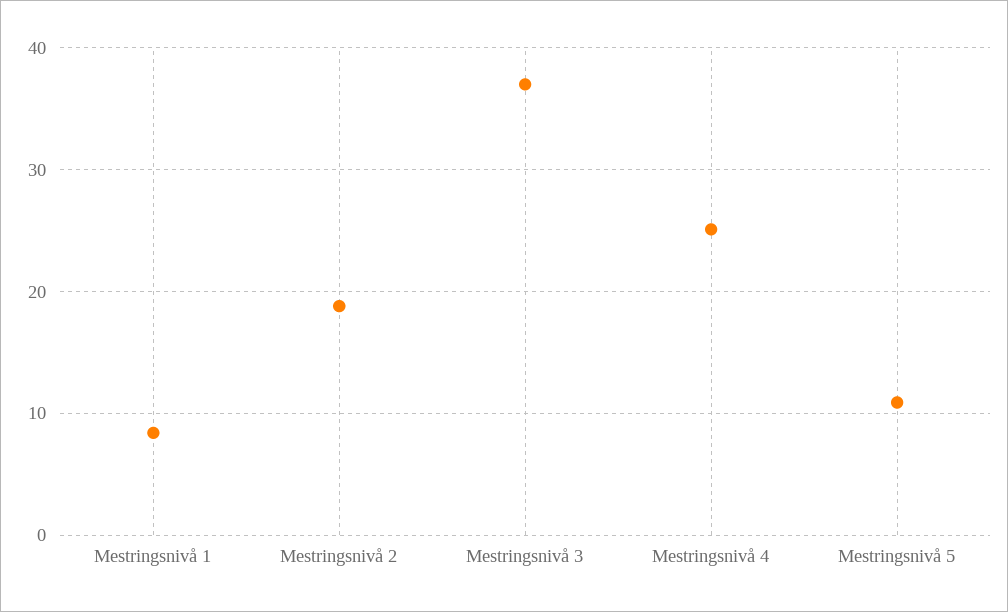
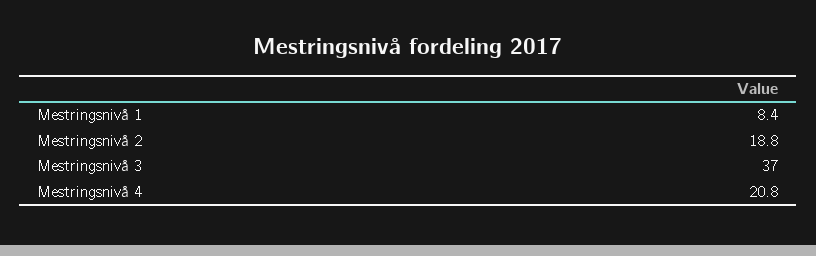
Mestringsnivå 4: 25 -> 20.8
Mestringsnivå 5: 11 -> none

